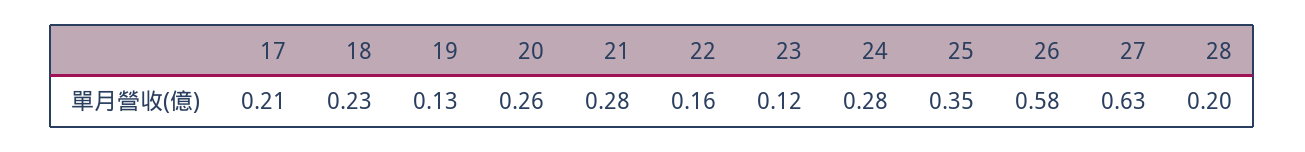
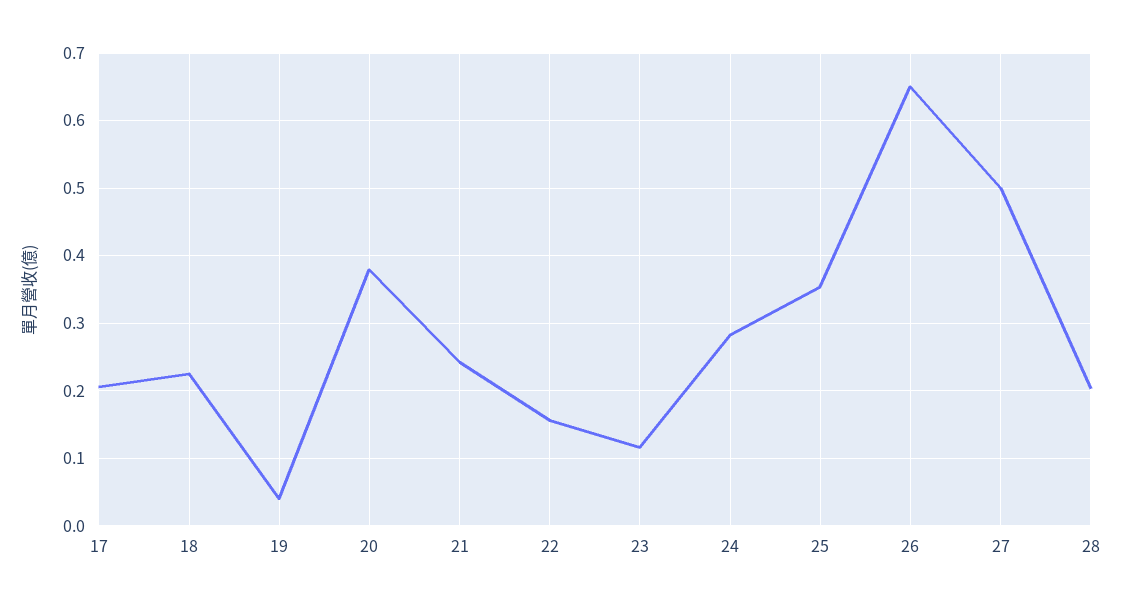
19: 0.13 -> 0.04
20: 0.26 -> 0.38
21: 0.28 -> 0.24
26: 0.58 -> 0.65
27: 0.63 -> 0.5

